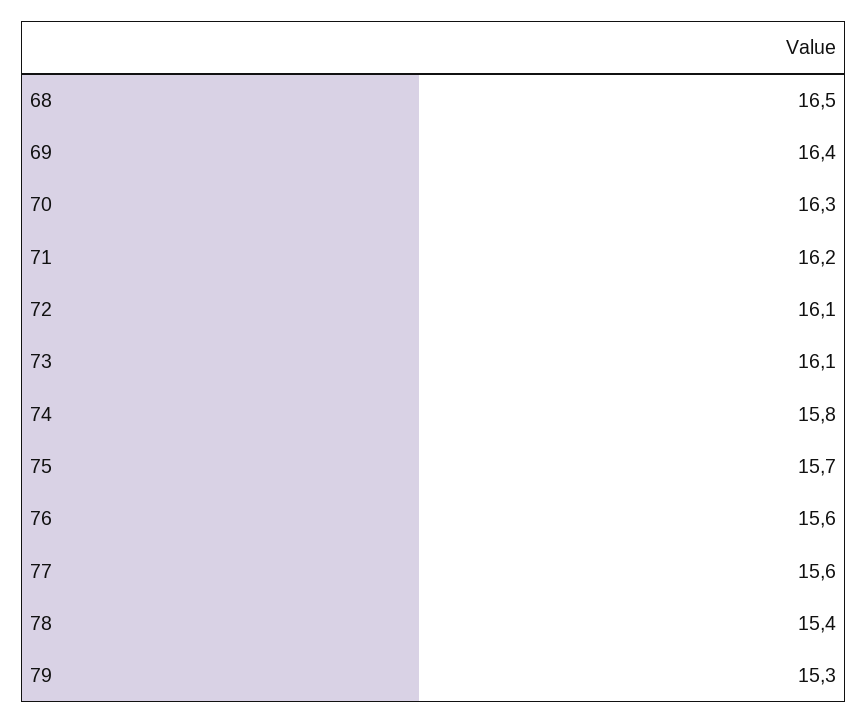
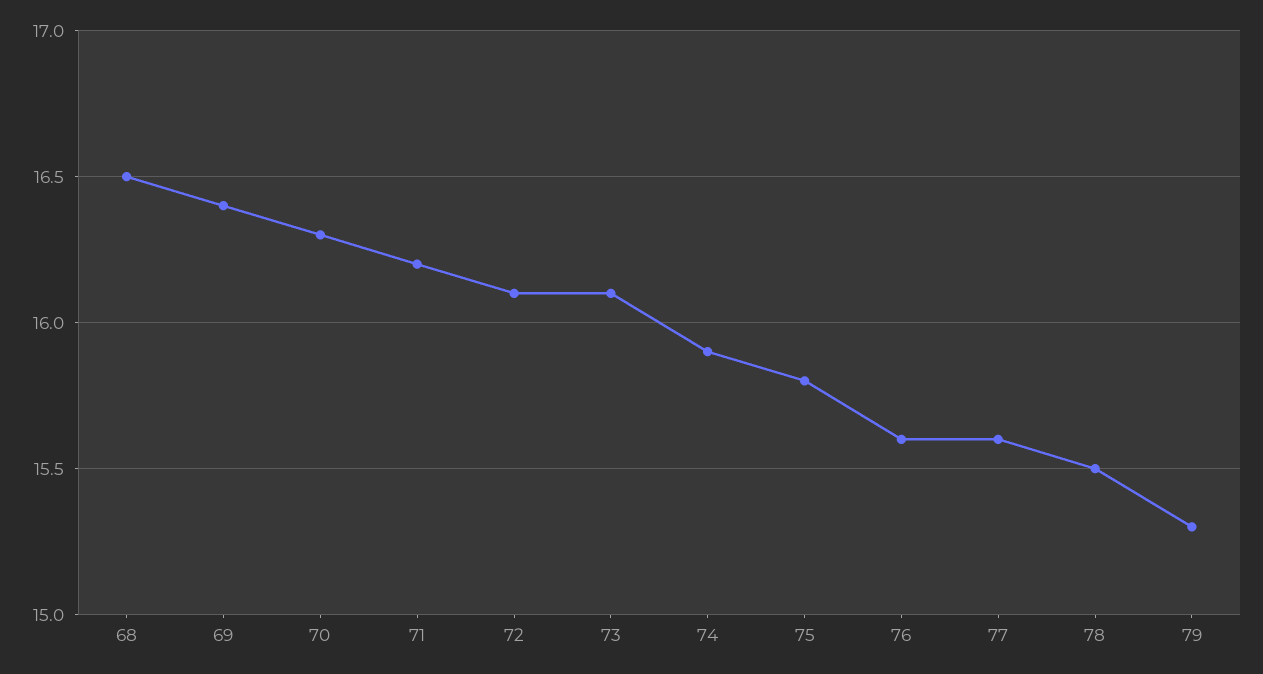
74: 15.8 -> 15.9
75: 15.7 -> 15.8
78: 15.4 -> 15.5

